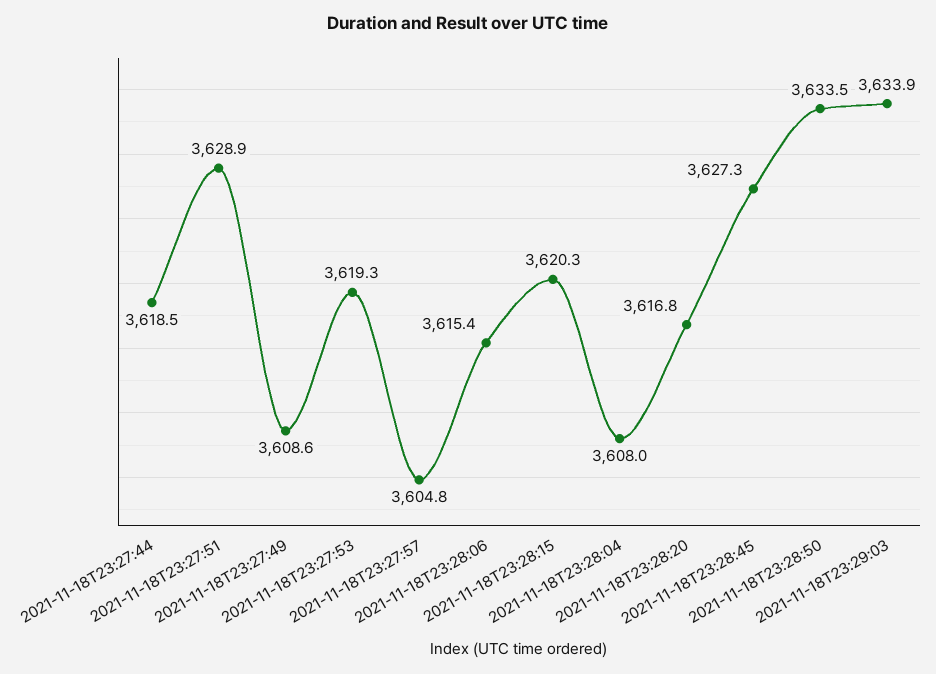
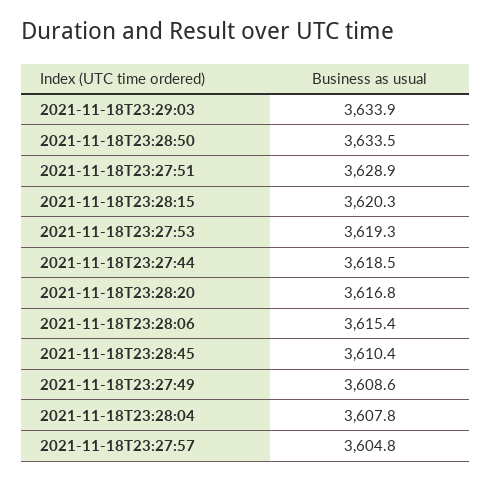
2021-11-18T23:28:04: 3608 -> 3607.8
2021-11-18T23:28:45: 3627.3 -> 3610.4

